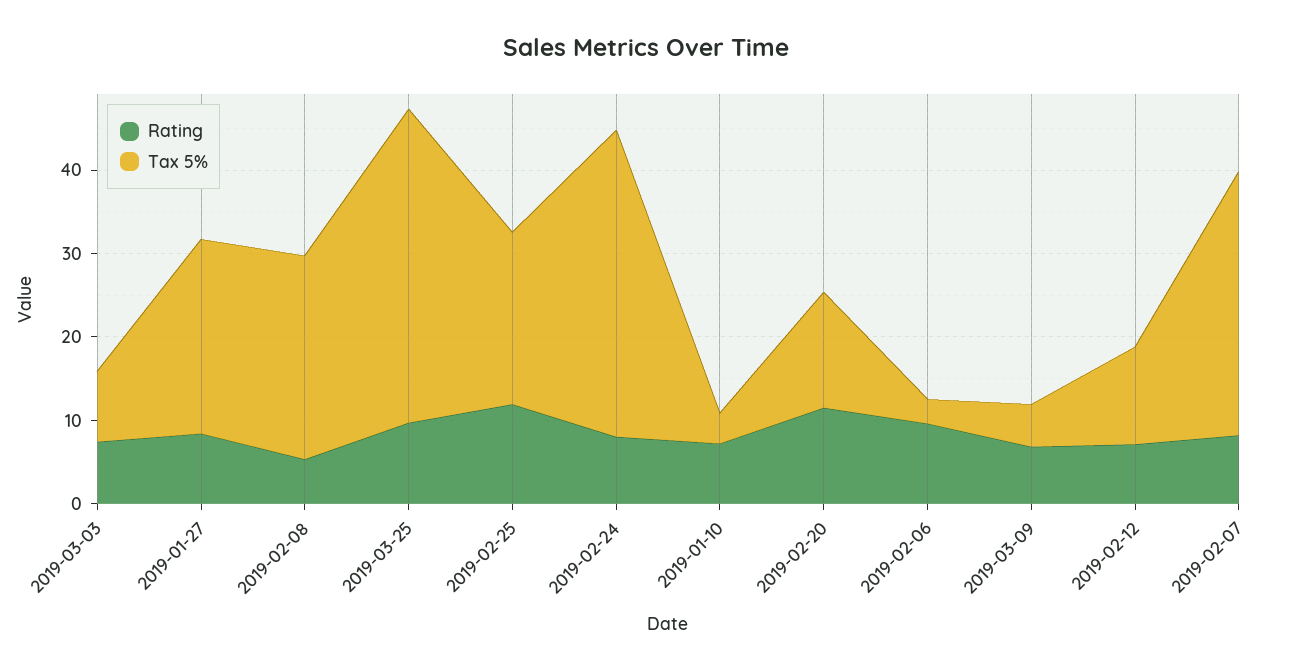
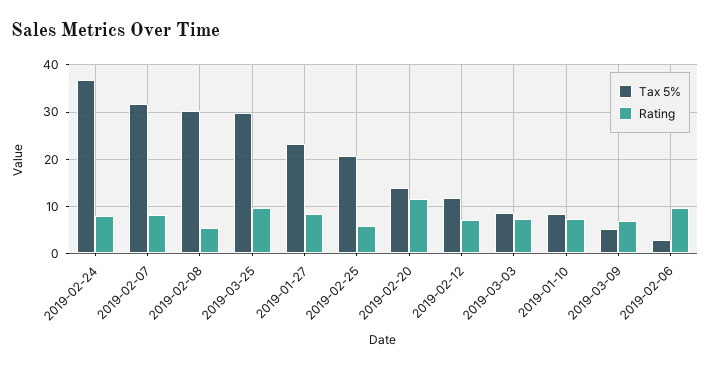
Tax 5%, 2019-02-08: 24 -> 30
Tax 5%, 2019-03-25: 38 -> 30
Rating, 2019-02-25: 12 -> 6
Tax 5%, 2019-01-10: 4 -> 8

